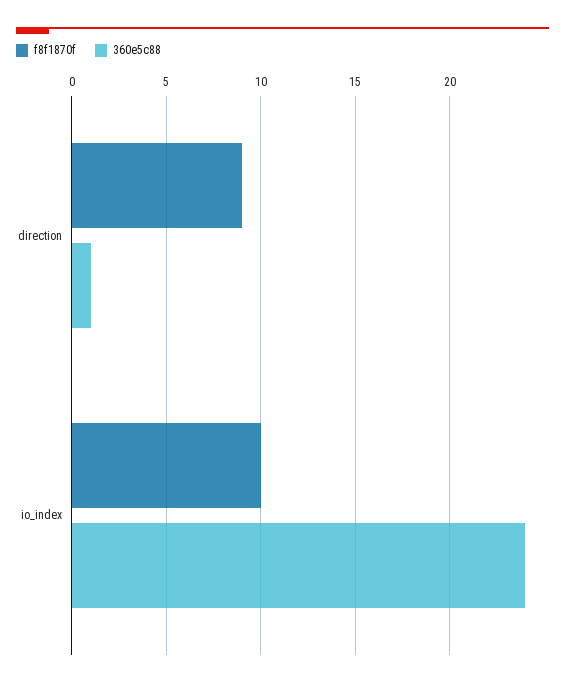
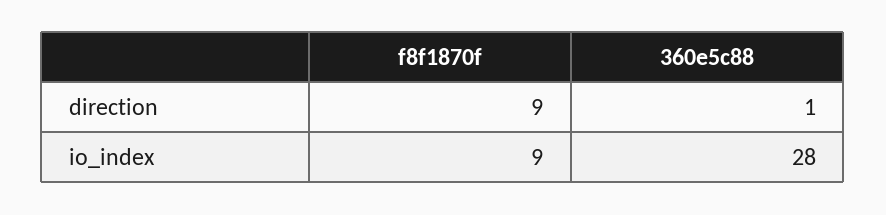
f8f1870f, io_index: 10 -> 9
360e5c88, io_index: 24 -> 28

